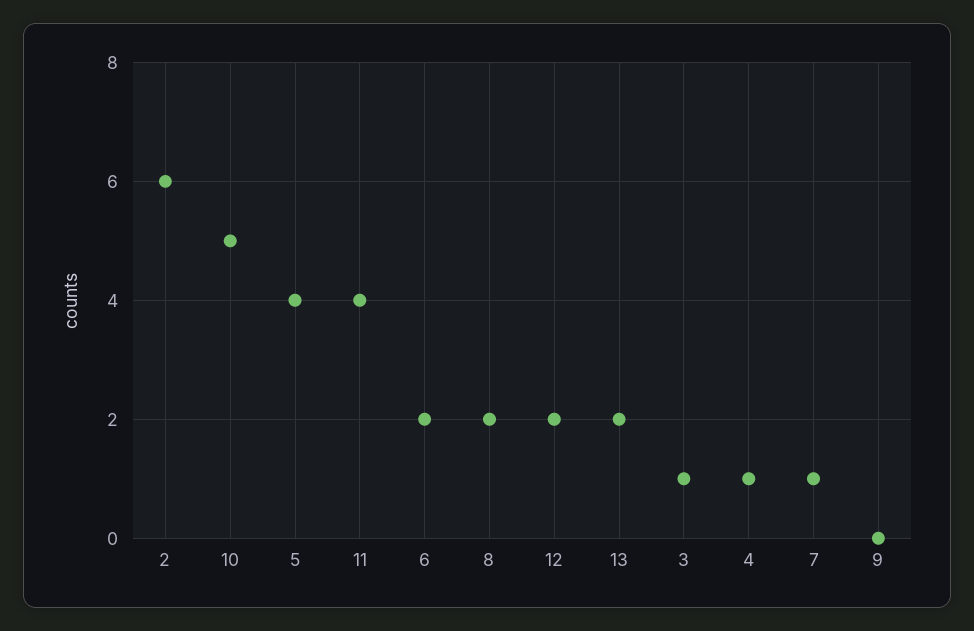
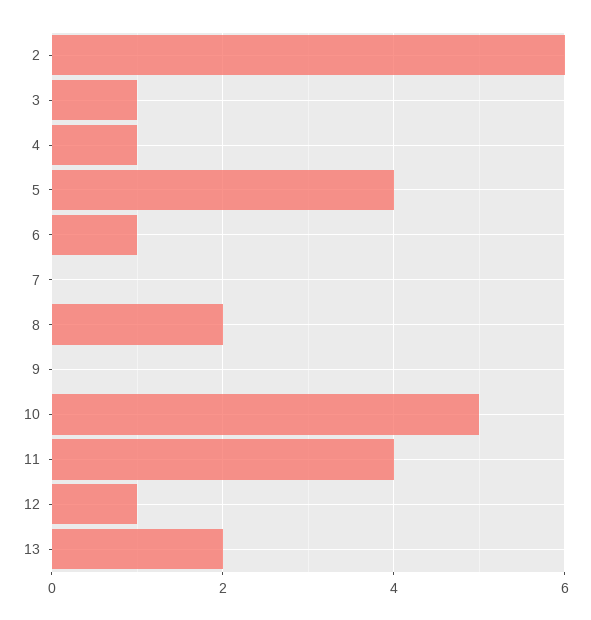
6: 2 -> 1
12: 2 -> 1
7: 1 -> 0

